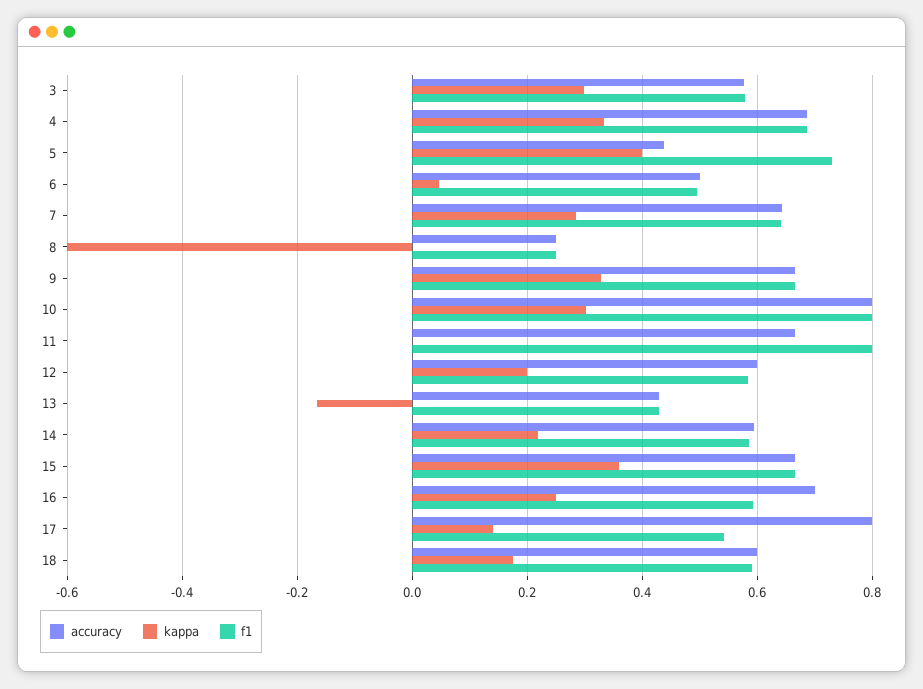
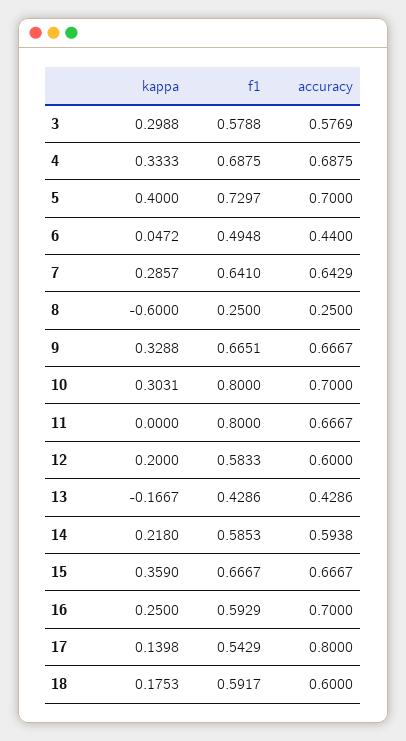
accuracy, 5: 0.44 -> 0.7
accuracy, 6: 0.5 -> 0.44
accuracy, 10: 0.8 -> 0.7

